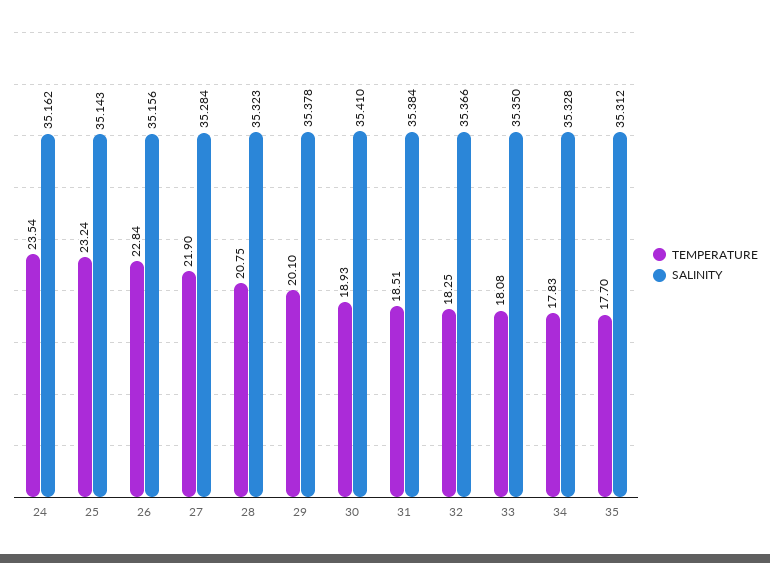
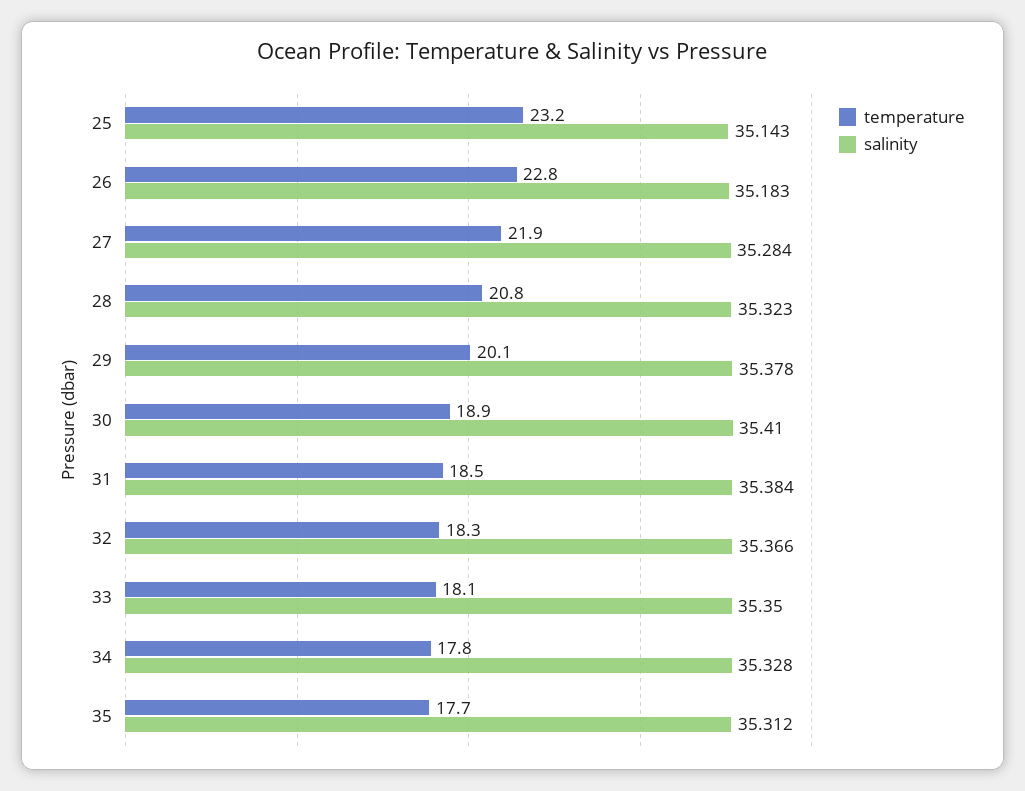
TEMPERATURE, 24: 23.54 -> none
SALINITY, 24: 35.162 -> none
SALINITY, 26: 35.156 -> 35.183

